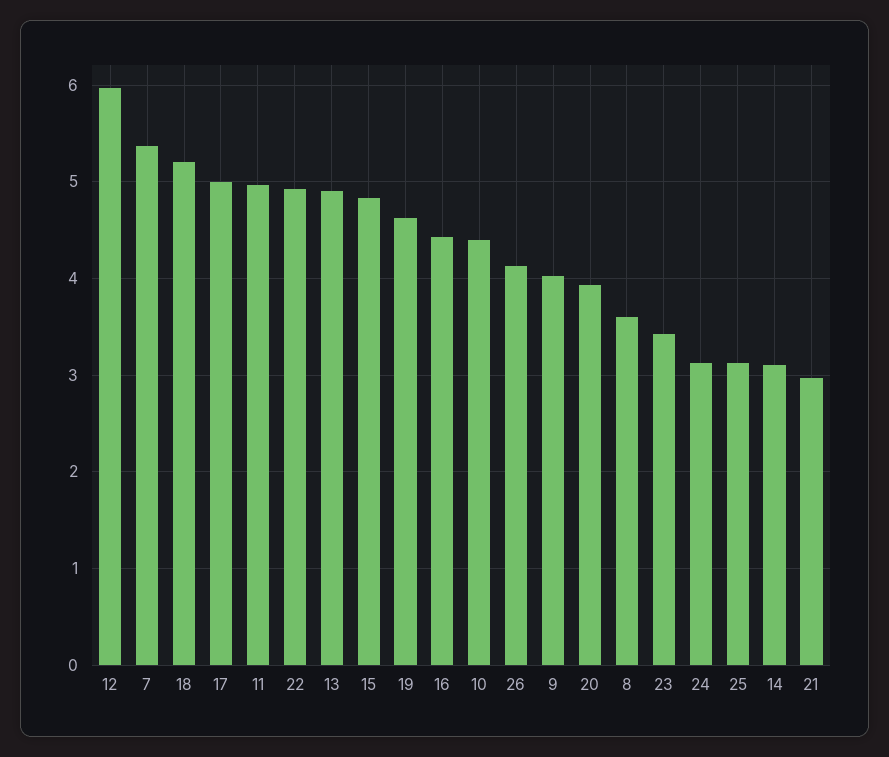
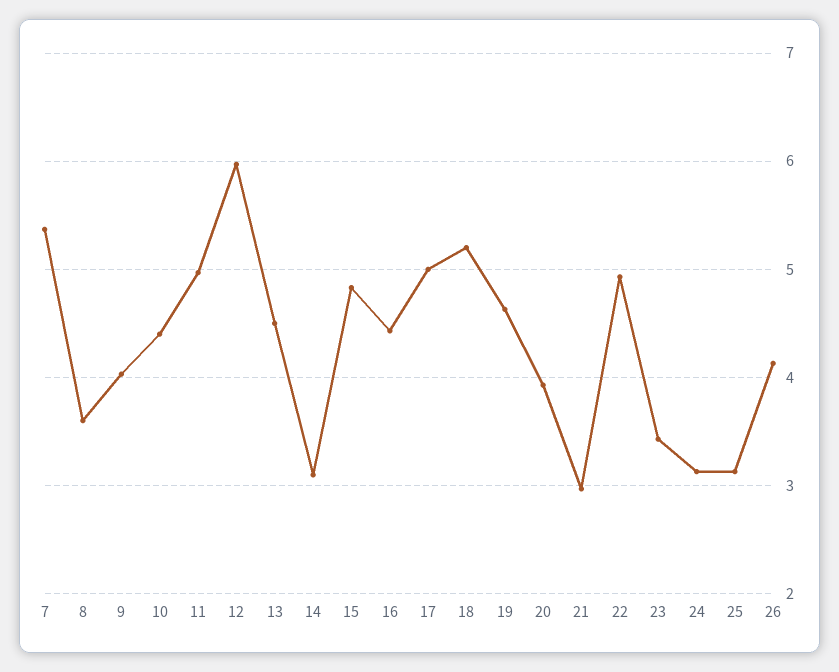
13: 4.9 -> 4.5

